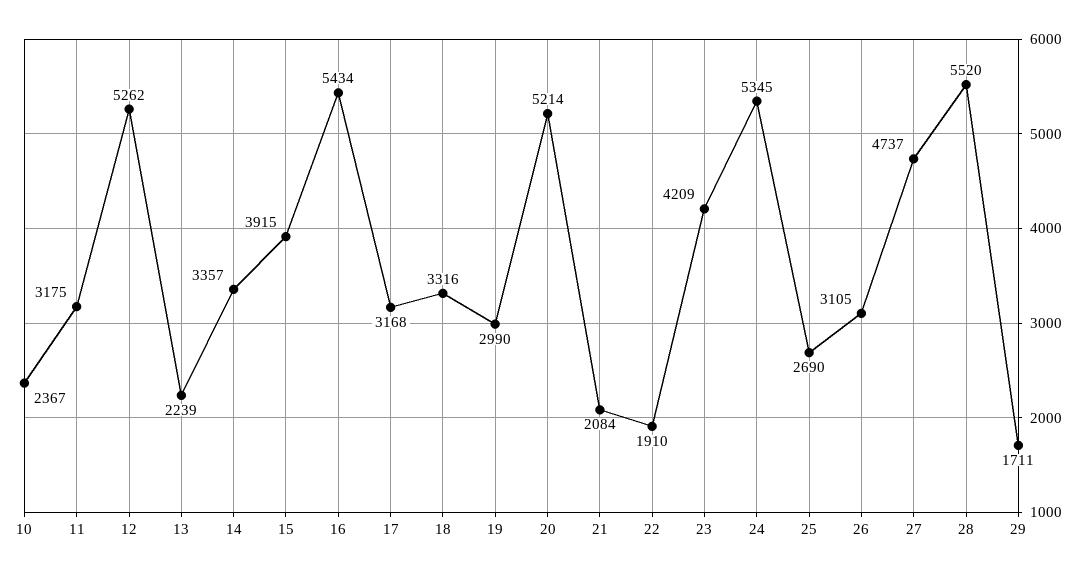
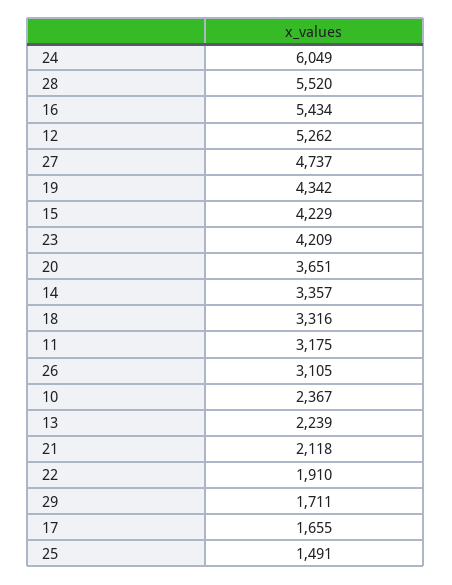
15: 3915 -> 4229
17: 3168 -> 1655
19: 2990 -> 4342
20: 5214 -> 3651
21: 2084 -> 2118
24: 5345 -> 6049
25: 2690 -> 1491

